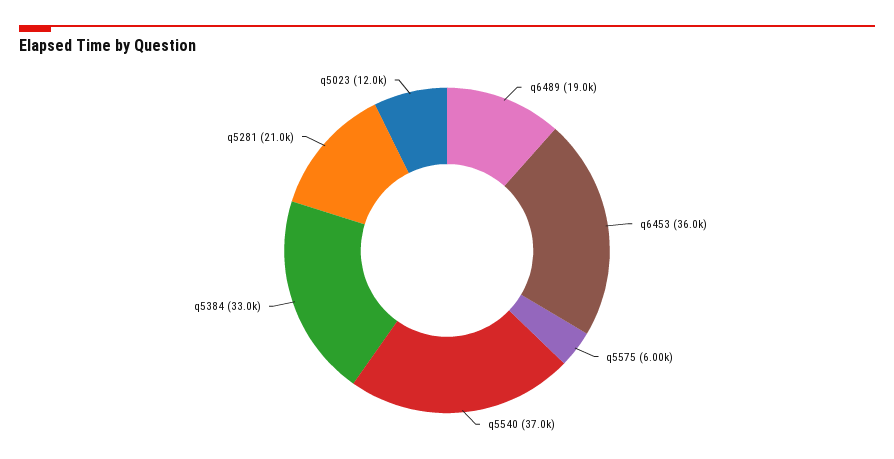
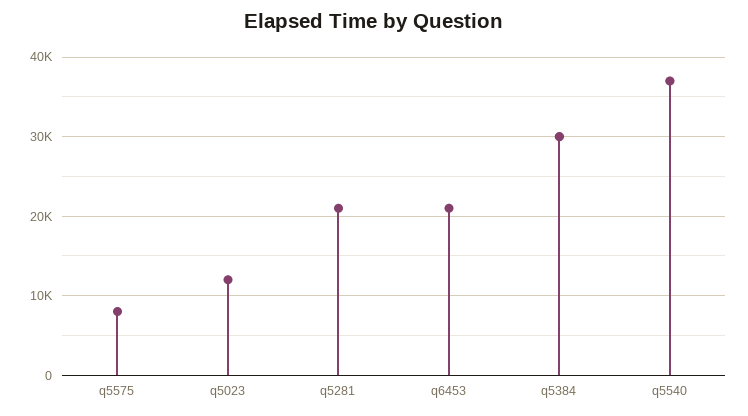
q6489: 19000 -> none
q6453: 36000 -> 21000
q5575: 6000 -> 8000
q5384: 33000 -> 30000

